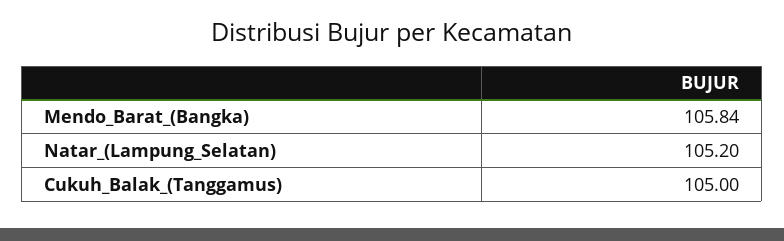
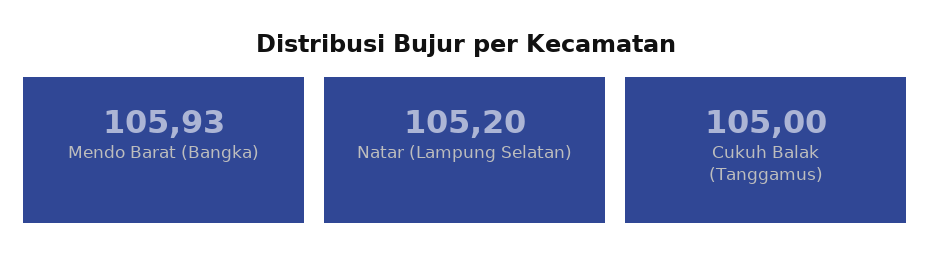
Mendo_Barat_(Bangka): 105.84 -> 105.93

